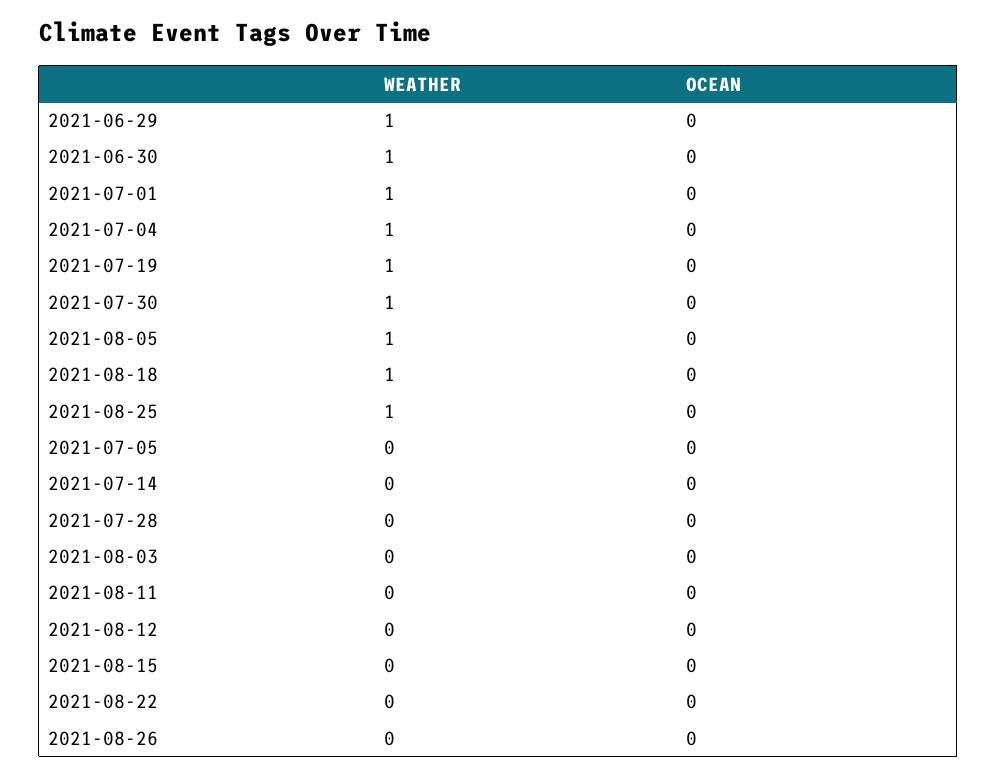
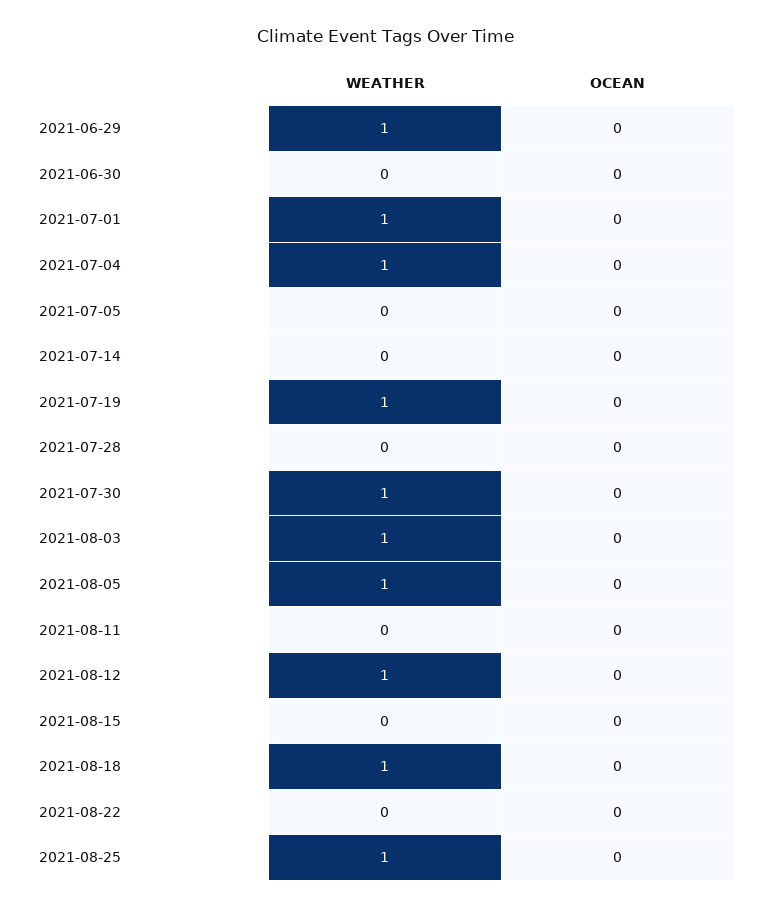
WEATHER, 2021-06-30: 1 -> 0
WEATHER, 2021-08-03: 0 -> 1
WEATHER, 2021-08-12: 0 -> 1
WEATHER, 2021-08-26: 0 -> none
OCEAN, 2021-08-26: 0 -> none

